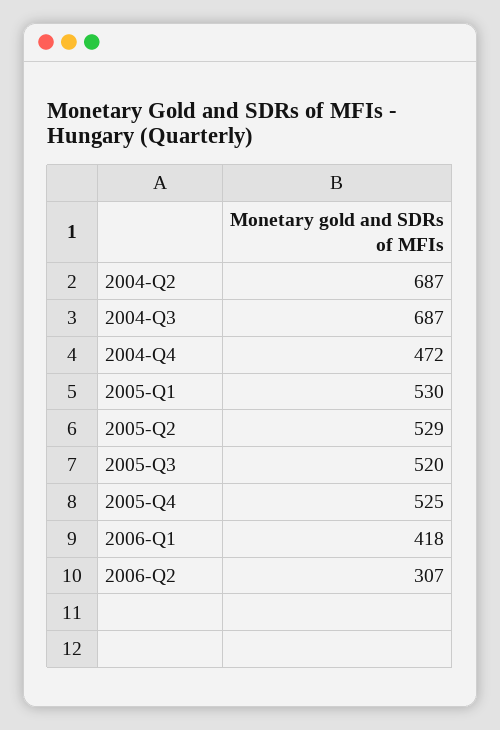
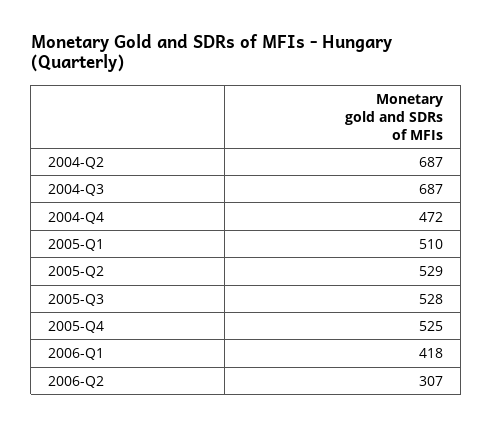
2005-Q1: 530 -> 510
2005-Q3: 520 -> 528

